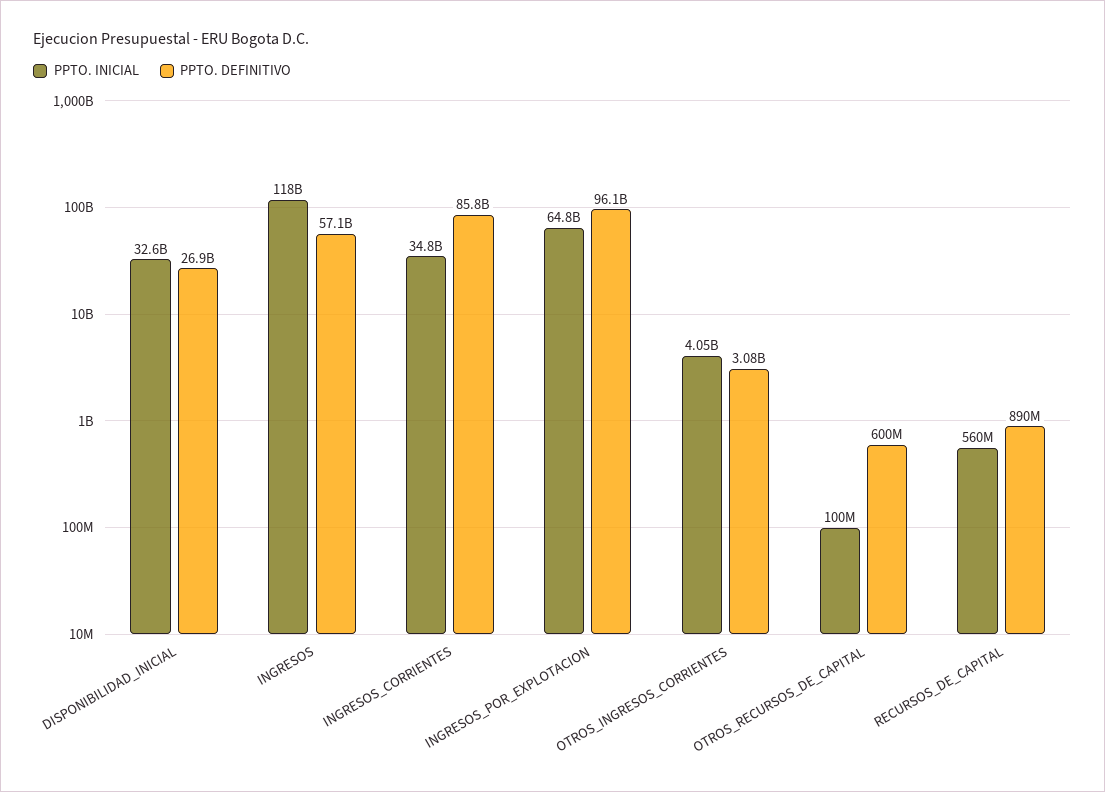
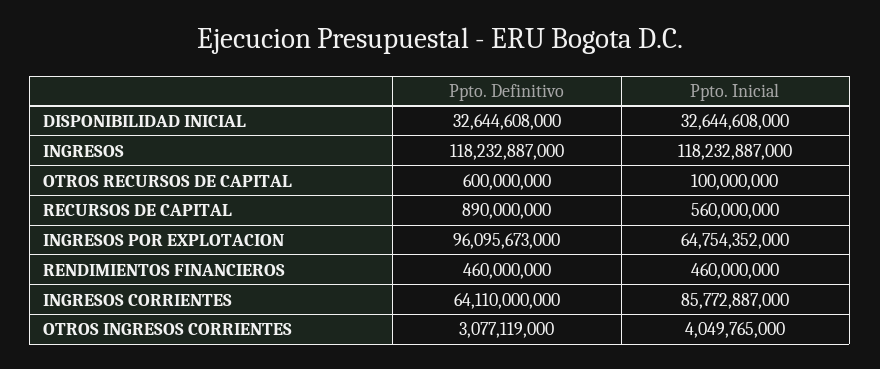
PPTO. DEFINITIVO, DISPONIBILIDAD_INICIAL: 26900000000 -> 32644608000
PPTO. DEFINITIVO, INGRESOS: 57100000000 -> 118232887000
PPTO. INICIAL, INGRESOS_CORRIENTES: 34800000000 -> 85772887000
PPTO. DEFINITIVO, INGRESOS_CORRIENTES: 85800000000 -> 64110000000
PPTO. DEFINITIVO, RENDIMIENTOS FINANCIEROS: none -> 460000000
PPTO. INICIAL, RENDIMIENTOS FINANCIEROS: none -> 460000000

